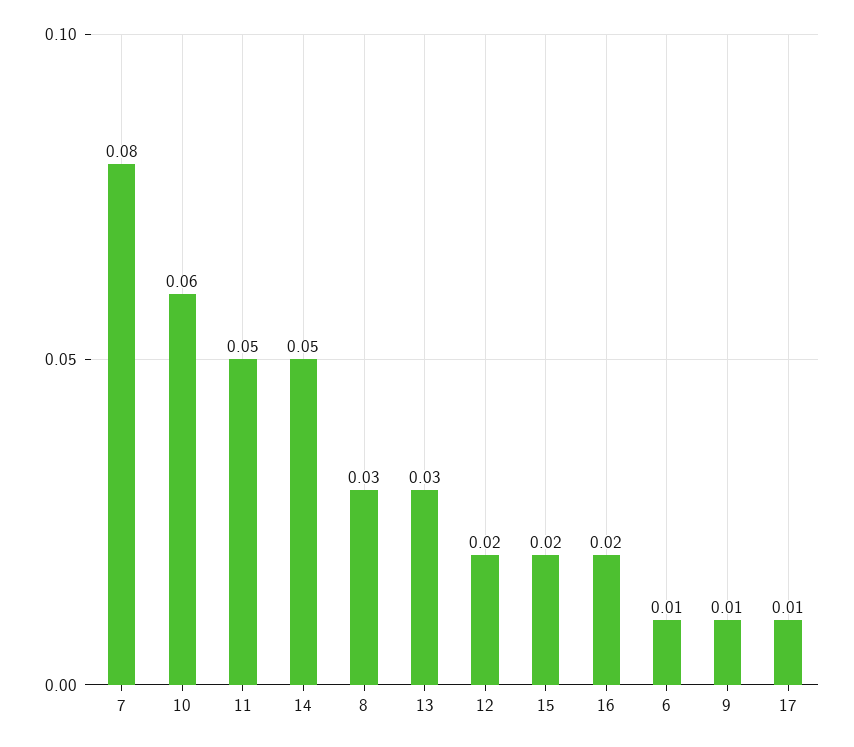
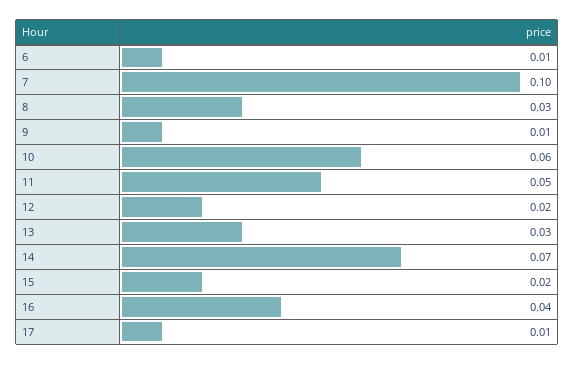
7: 0.08 -> 0.1
14: 0.05 -> 0.07
16: 0.02 -> 0.04

